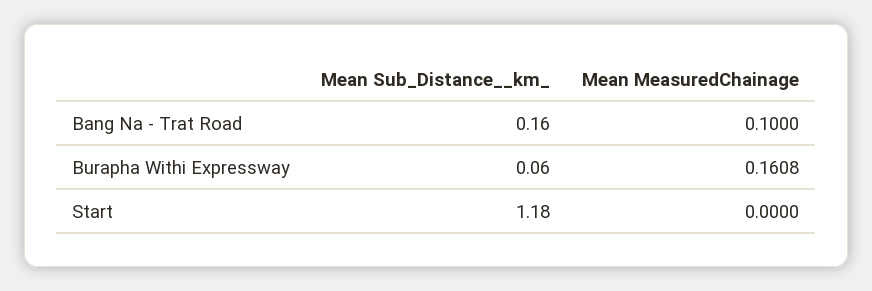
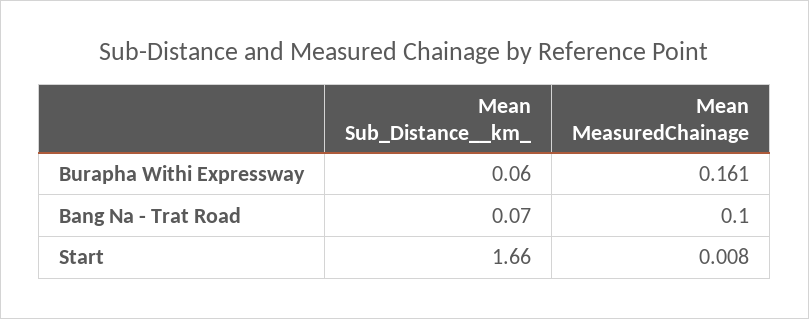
Mean Sub_Distance__km_, Bang Na - Trat Road: 0.16 -> 0.07
Mean Sub_Distance__km_, Start: 1.18 -> 1.66
Mean MeasuredChainage, Start: 0 -> 0.008

